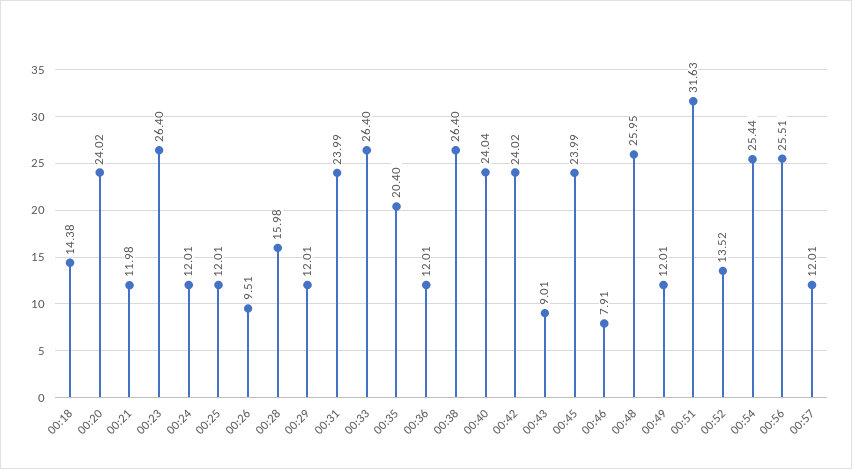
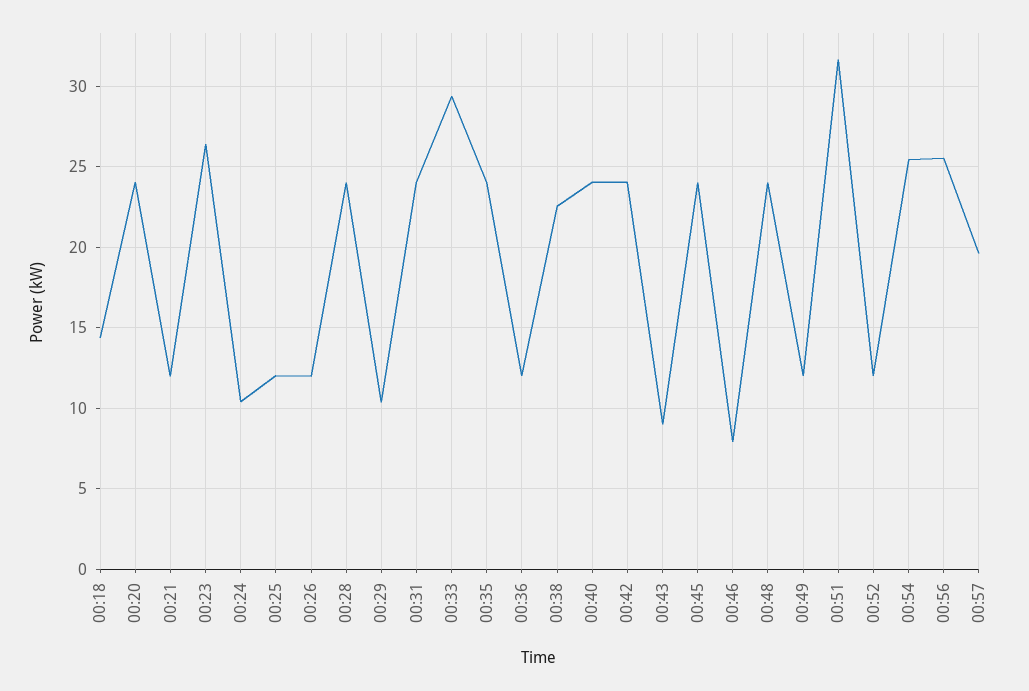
00:24: 12.01 -> 10.5
00:26: 9.51 -> 12
00:28: 15.98 -> 24
00:29: 12.01 -> 10.5
00:33: 26.4 -> 29.5
00:35: 20.4 -> 24
00:38: 26.4 -> 22.5
00:48: 25.95 -> 24
00:52: 13.52 -> 12
00:57: 12.01 -> 19.5

